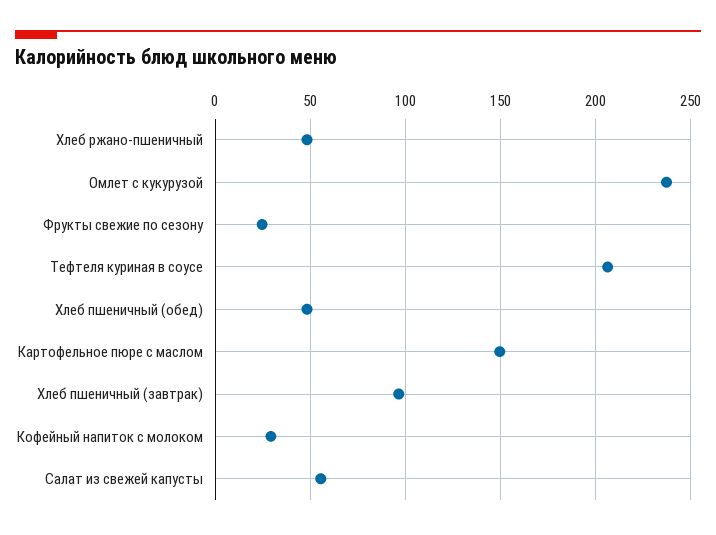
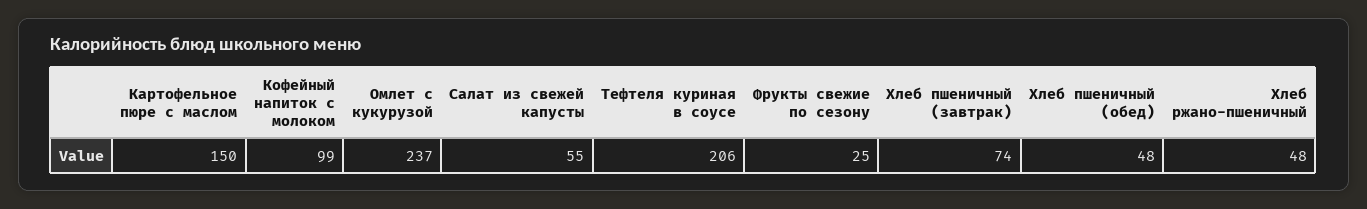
Хлеб пшеничный (завтрак): 95 -> 74
Кофейный напиток с молоком: 30 -> 99

